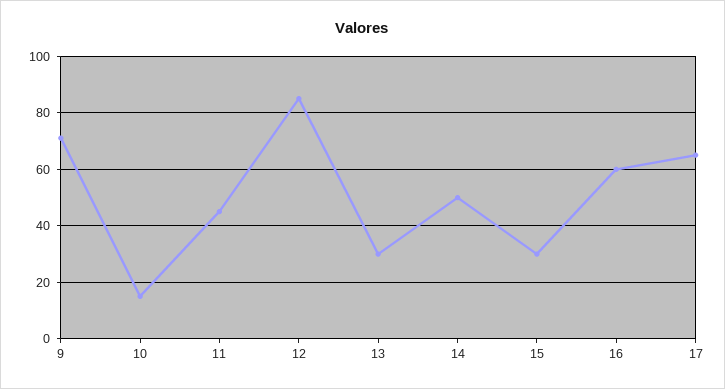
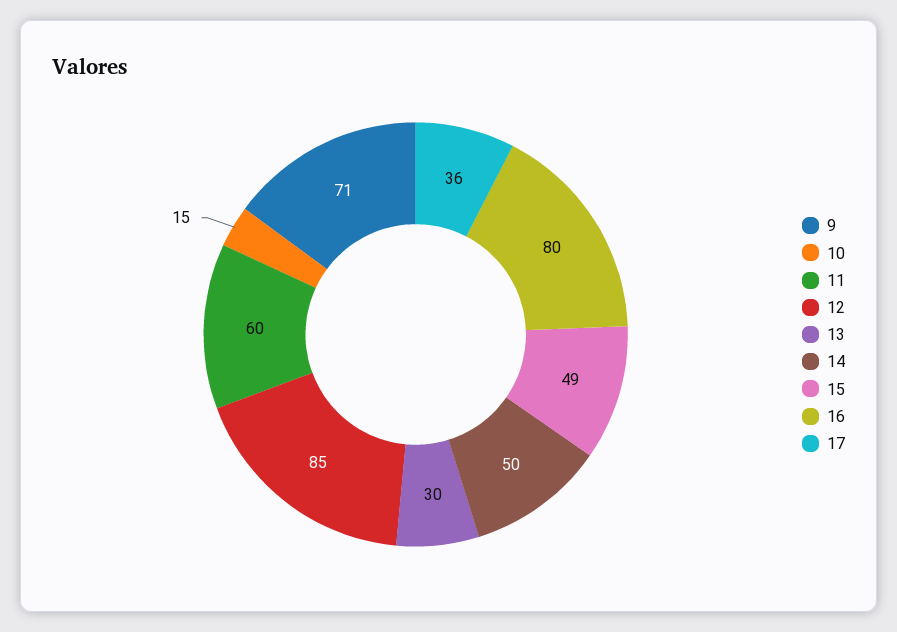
11: 45 -> 60
15: 30 -> 49
16: 60 -> 80
17: 65 -> 36

